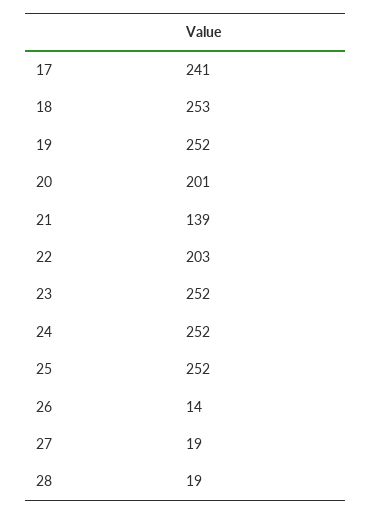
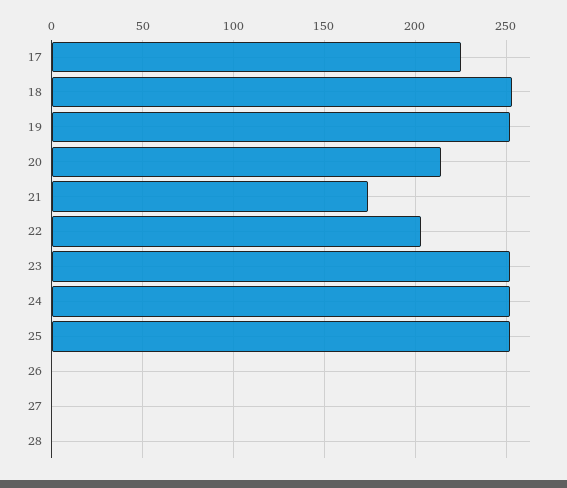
17: 241 -> 225
20: 201 -> 215
21: 139 -> 175
26: 14 -> 0
27: 19 -> 0
28: 19 -> 0

